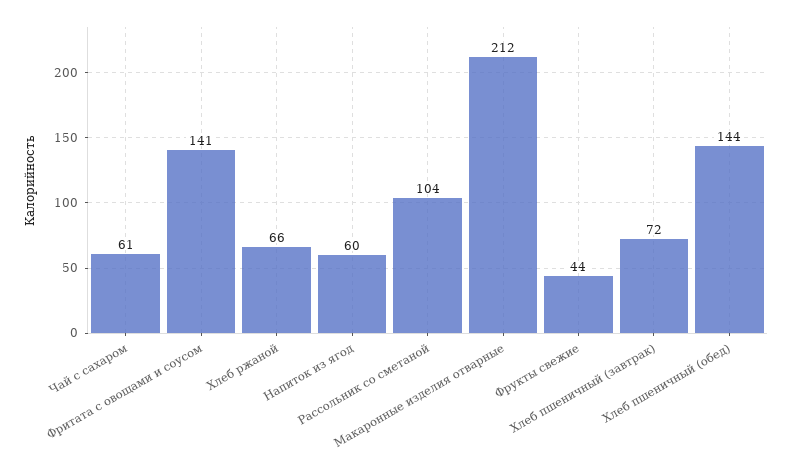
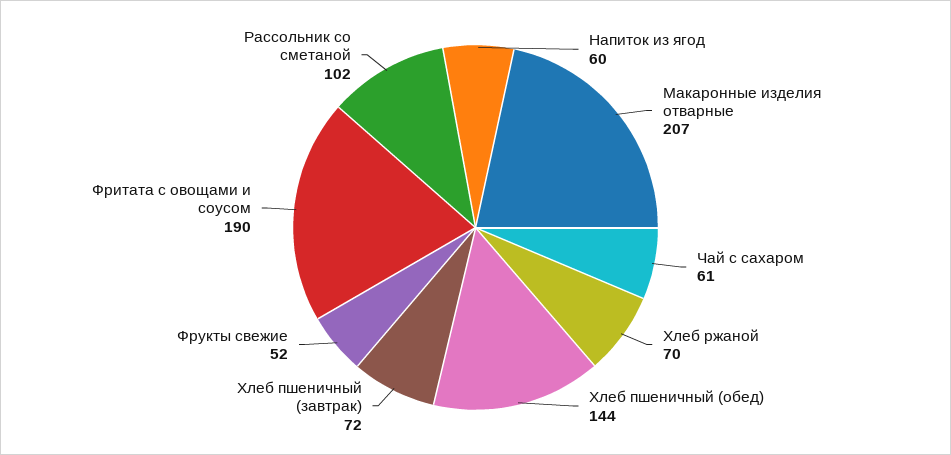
Фритата с овощами и соусом: 141 -> 190
Хлеб ржаной: 66 -> 70
Рассольник со сметаной: 104 -> 102
Макаронные изделия отварные: 212 -> 207
Фрукты свежие: 44 -> 52

